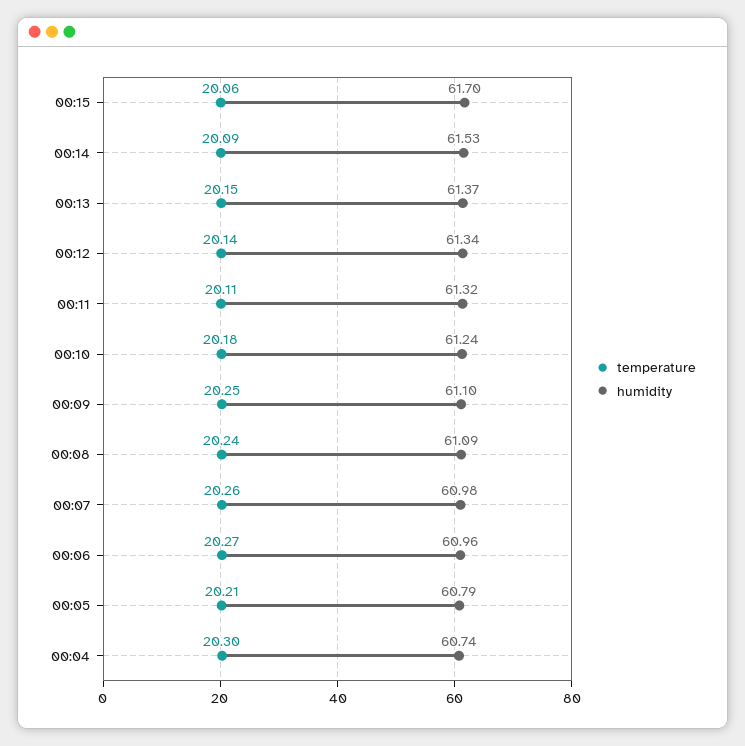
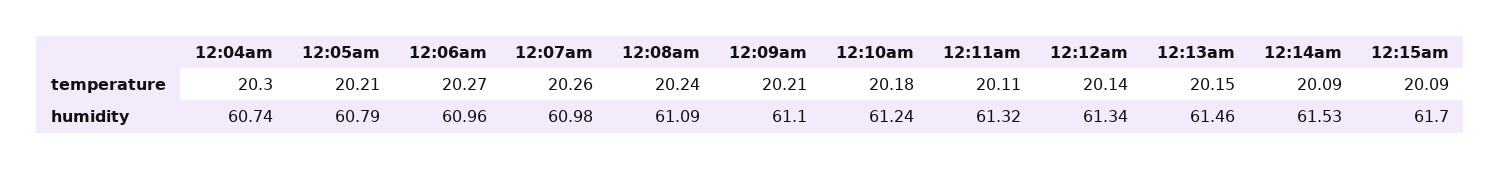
temperature, 00:15: 20.06 -> 20.09
humidity, 00:13: 61.37 -> 61.46
temperature, 00:09: 20.25 -> 20.21

